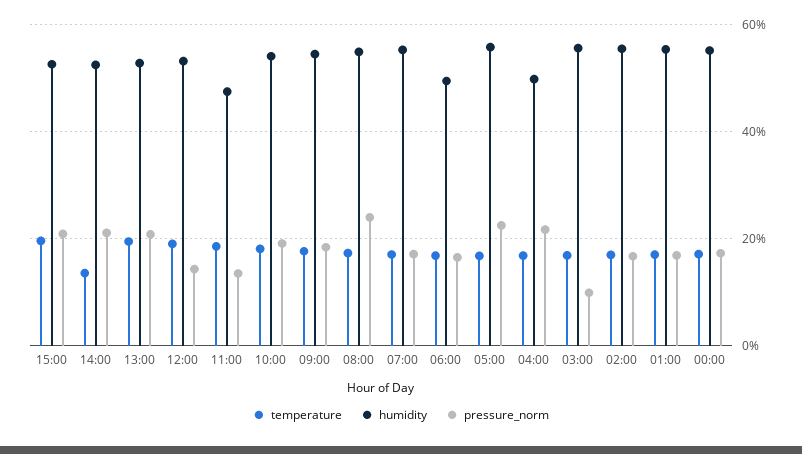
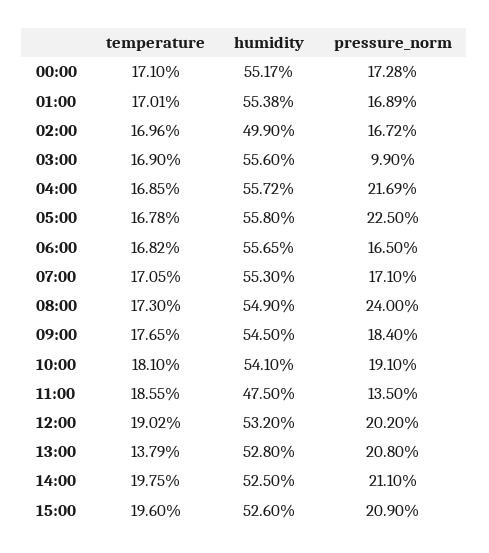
temperature, 14:00: 14 -> 19.75
temperature, 13:00: 20 -> 13.79
pressure_norm, 12:00: 14 -> 20.2
humidity, 06:00: 50 -> 55.65
humidity, 04:00: 50 -> 55.72
humidity, 02:00: 56 -> 49.9

